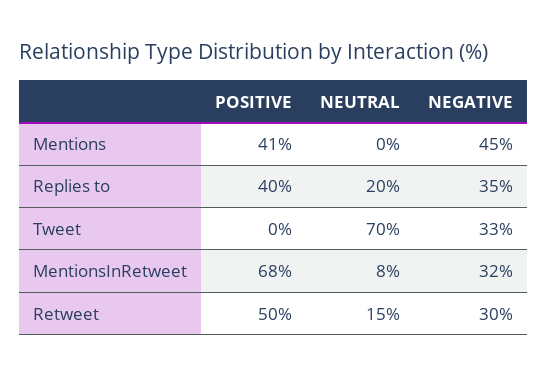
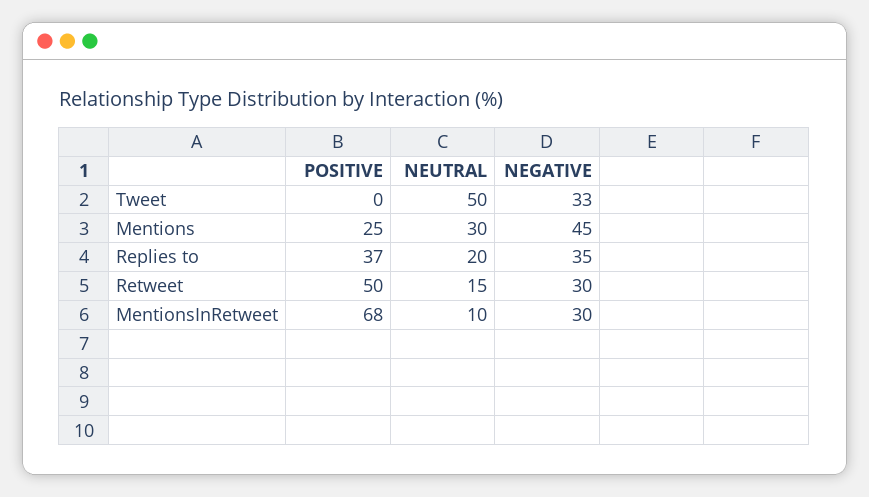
POSITIVE, Mentions: 41 -> 25
NEUTRAL, Mentions: 0 -> 30
POSITIVE, Replies to: 40 -> 37
NEUTRAL, Tweet: 70 -> 50
NEUTRAL, MentionsInRetweet: 8 -> 10
NEGATIVE, MentionsInRetweet: 32 -> 30

